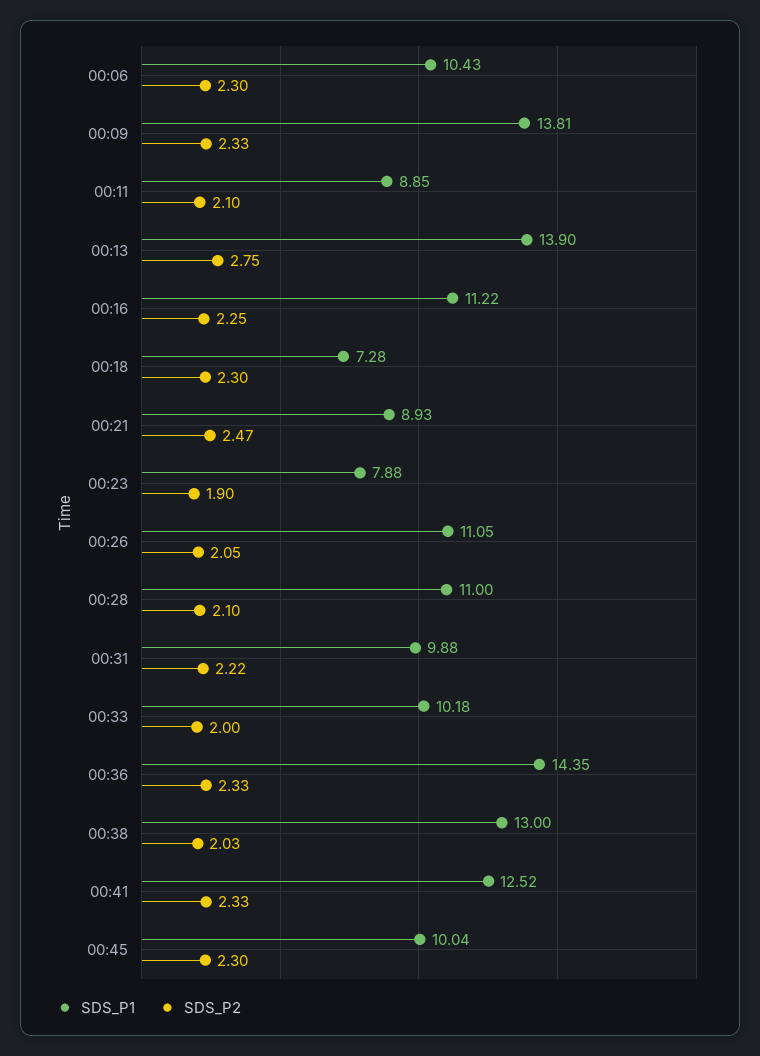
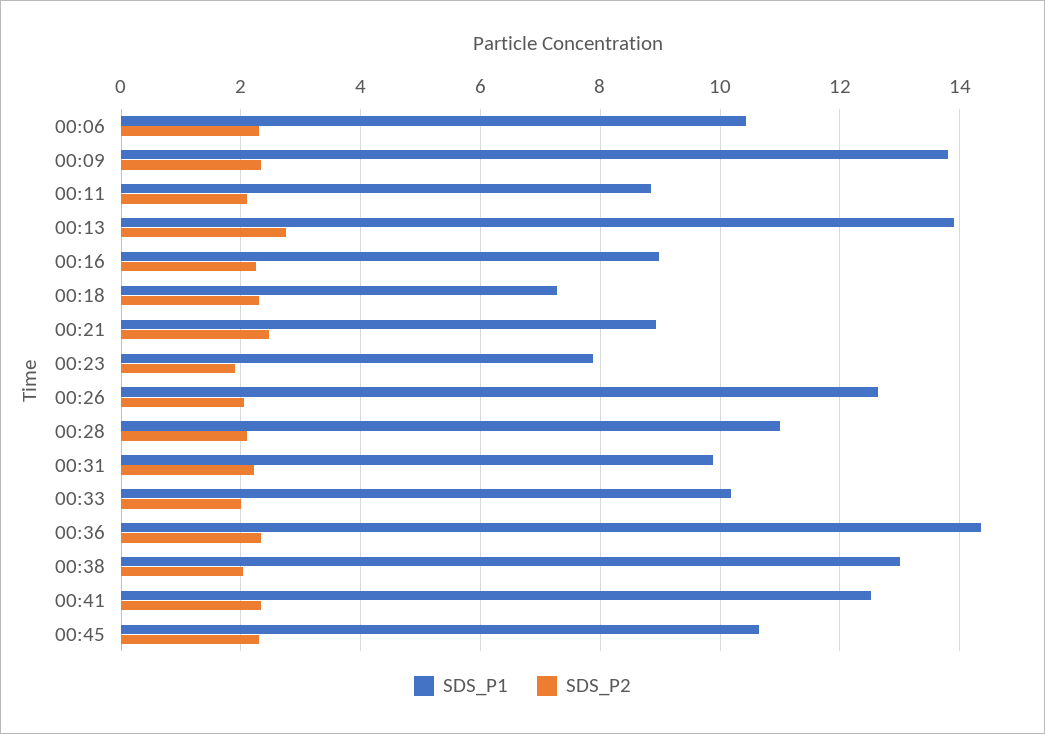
SDS_P1, 00:16: 11.22 -> 9
SDS_P1, 00:26: 11.05 -> 12.6
SDS_P1, 00:45: 10.04 -> 10.6

